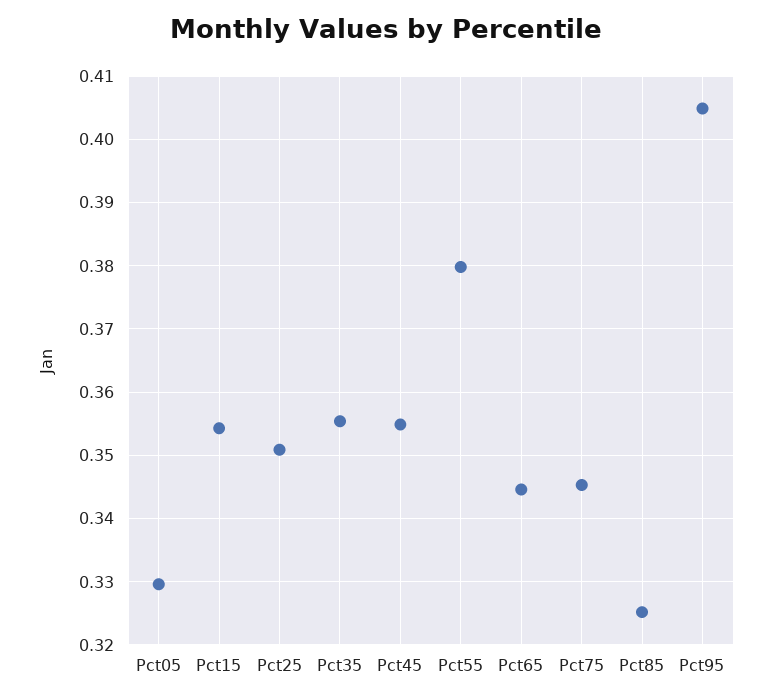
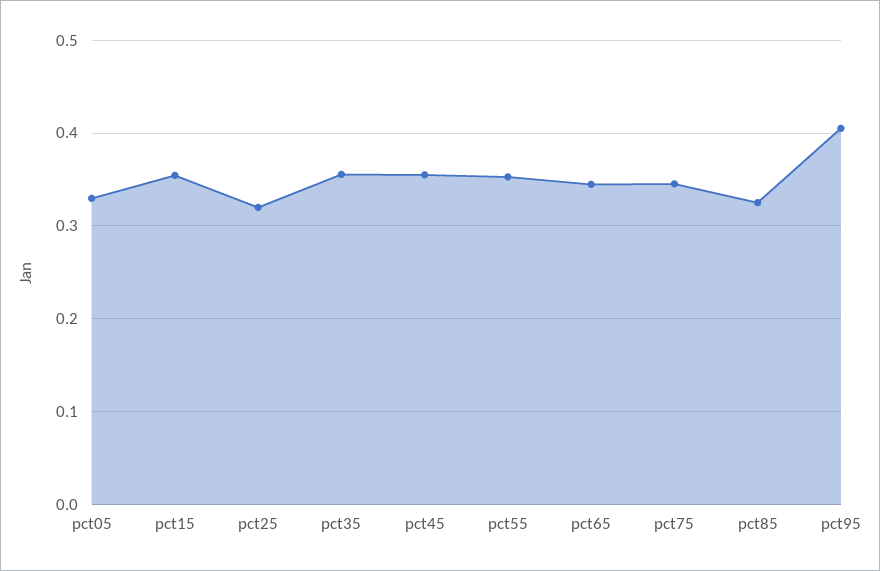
Pct25: 0.351 -> 0.32
Pct55: 0.38 -> 0.35

